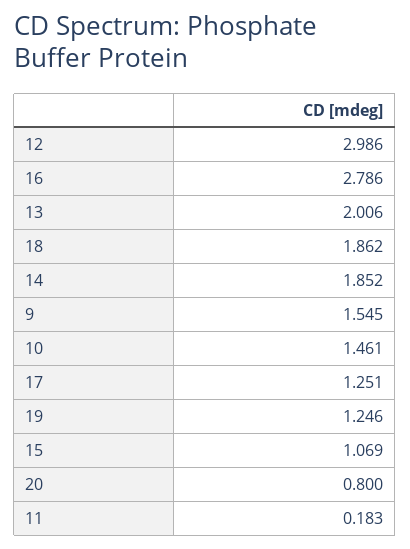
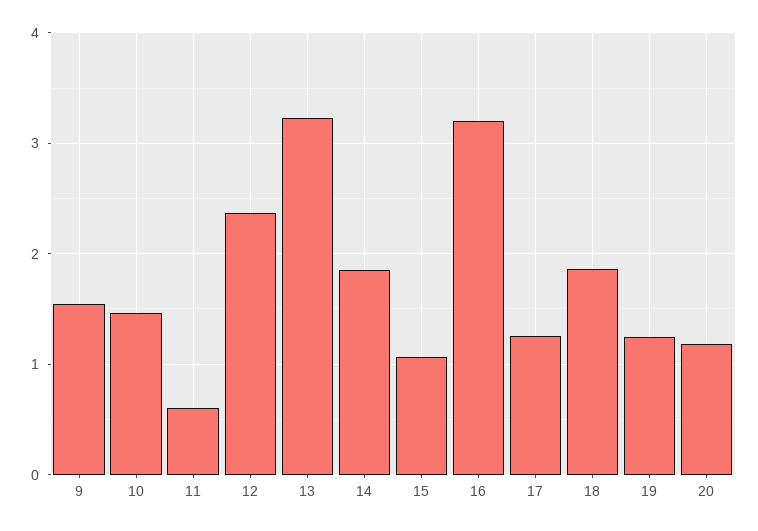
12: 2.986 -> 2.4
16: 2.786 -> 3.2
13: 2.006 -> 3.2
20: 0.8 -> 1.2
11: 0.183 -> 0.6

